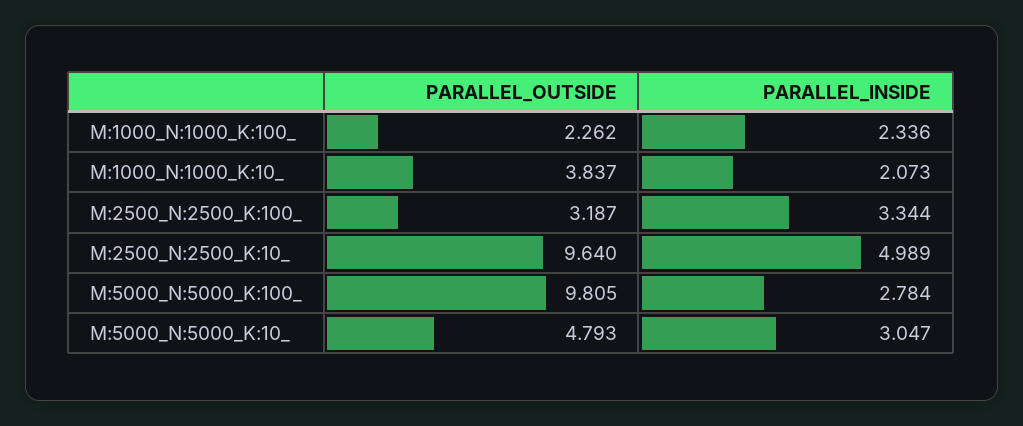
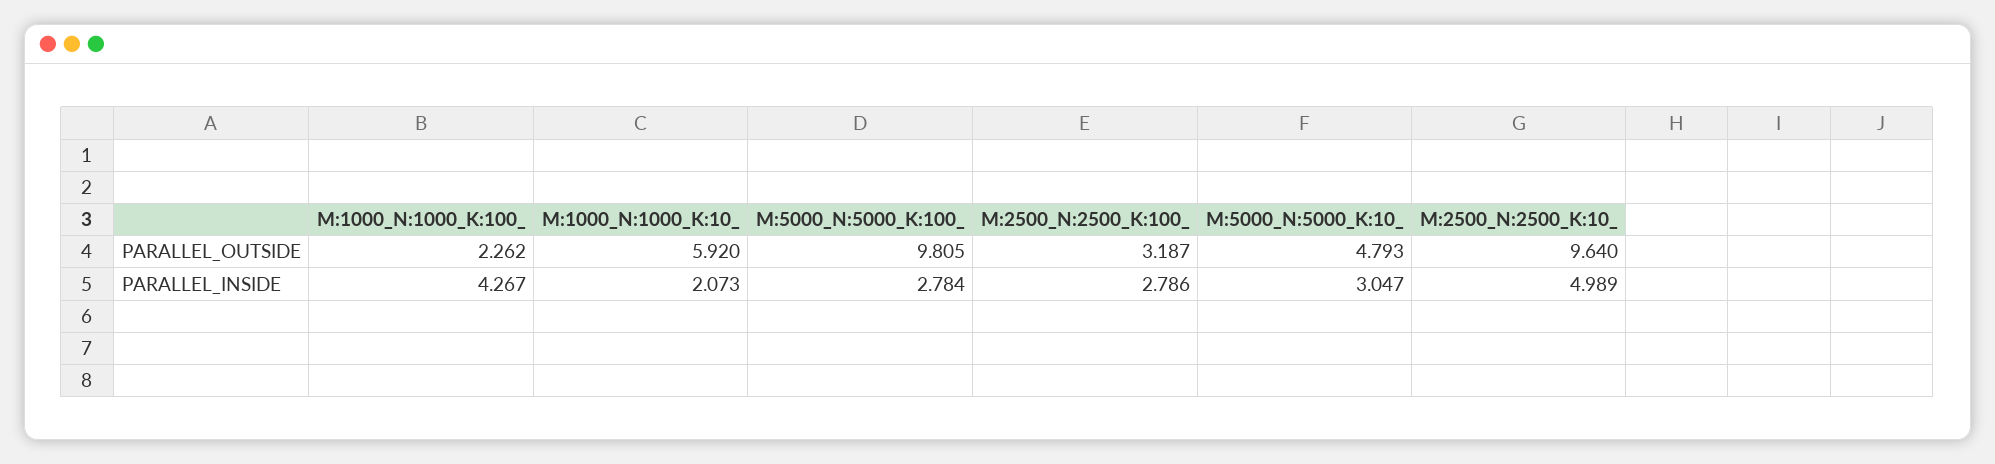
PARALLEL_INSIDE, M:1000_N:1000_K:100_: 2.336 -> 4.267
PARALLEL_OUTSIDE, M:1000_N:1000_K:10_: 3.837 -> 5.92
PARALLEL_INSIDE, M:2500_N:2500_K:100_: 3.344 -> 2.786

